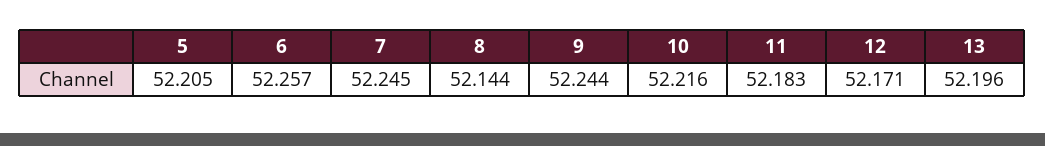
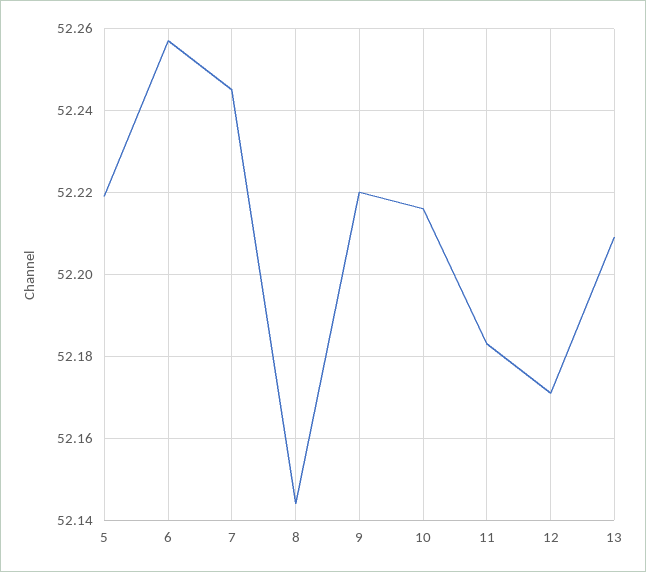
5: 52.205 -> 52.22
9: 52.244 -> 52.22
13: 52.196 -> 52.21

